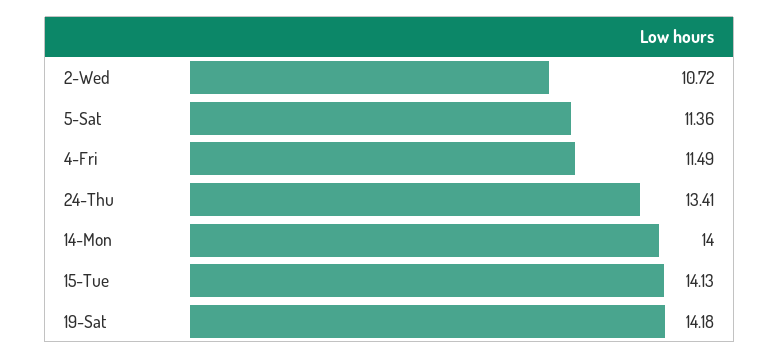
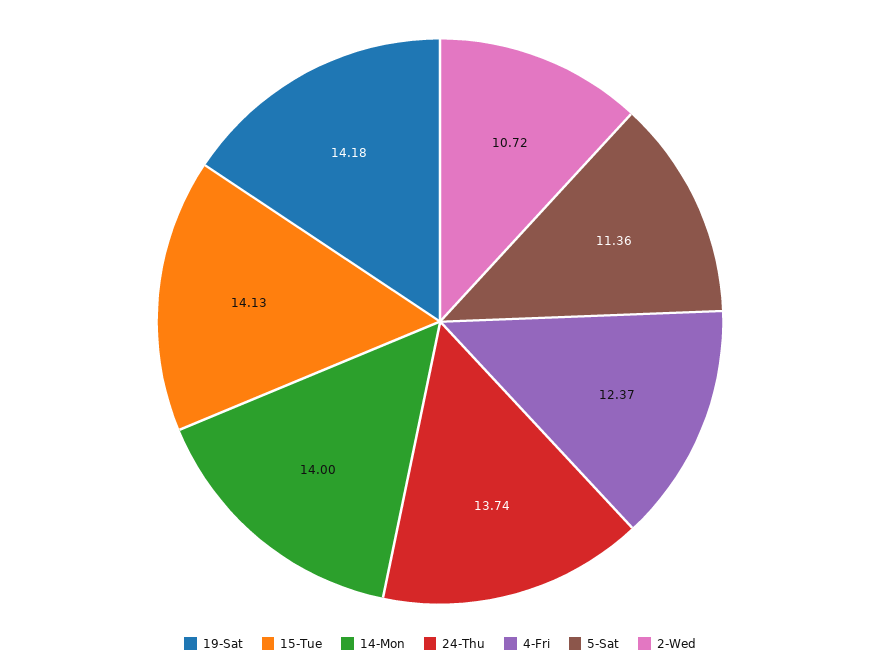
4-Fri: 11.49 -> 12.37
24-Thu: 13.41 -> 13.74

